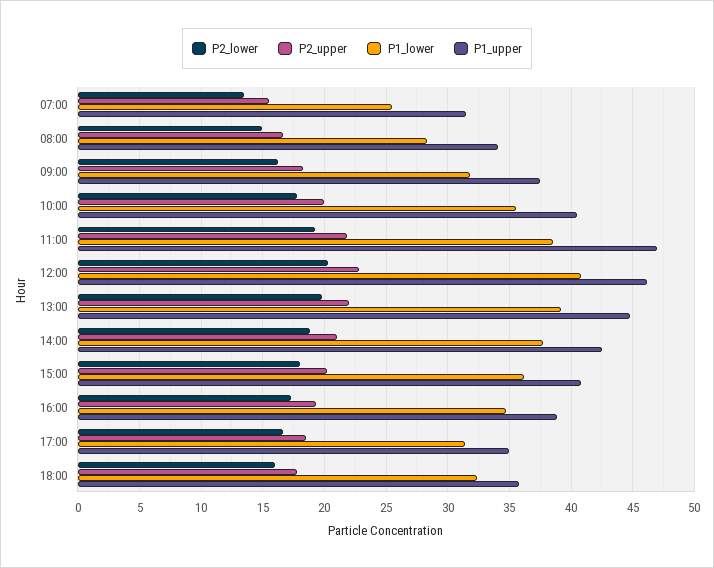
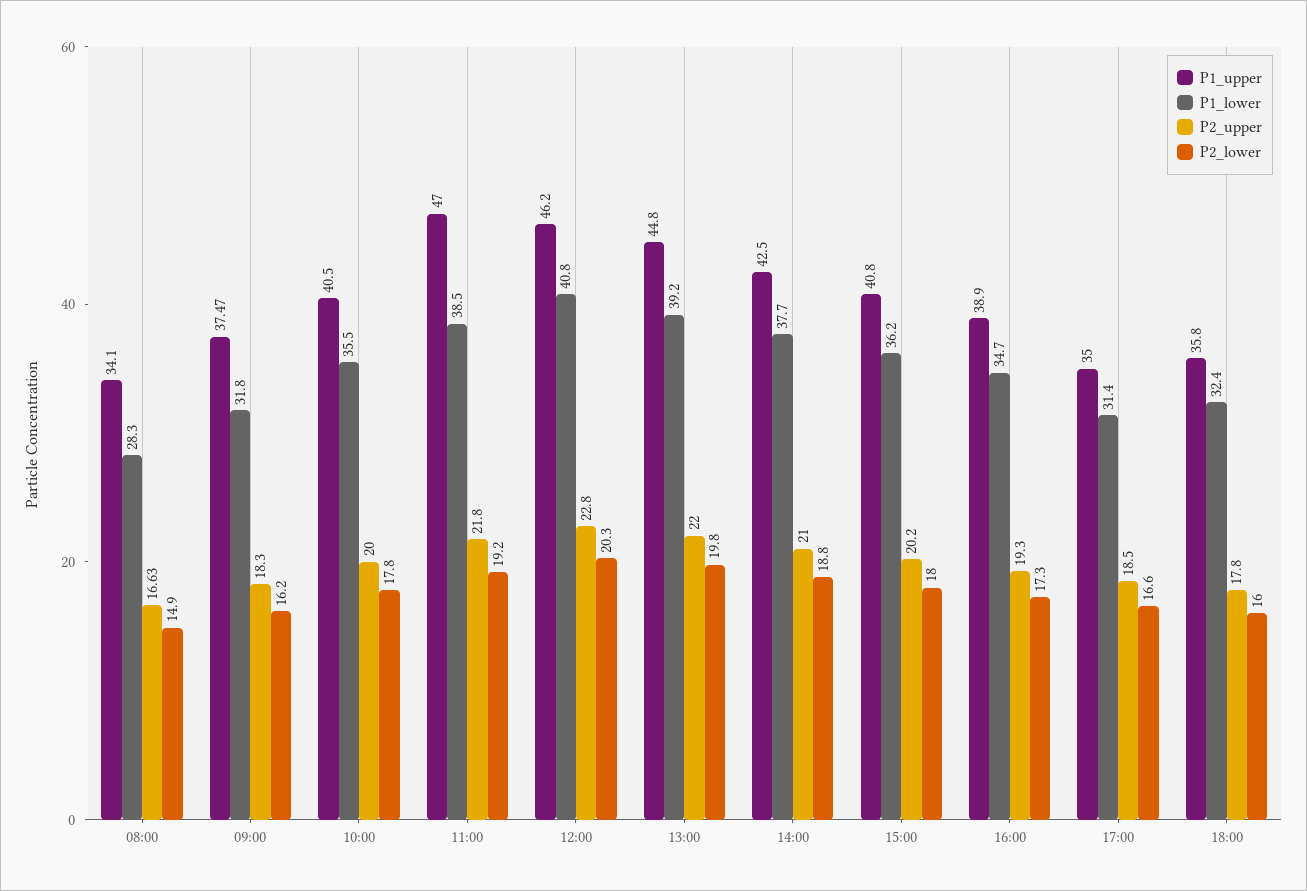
P2_lower, 07:00: 13.5 -> none
P2_upper, 07:00: 15.5 -> none
P1_lower, 07:00: 25.5 -> none
P1_upper, 07:00: 31.5 -> none

